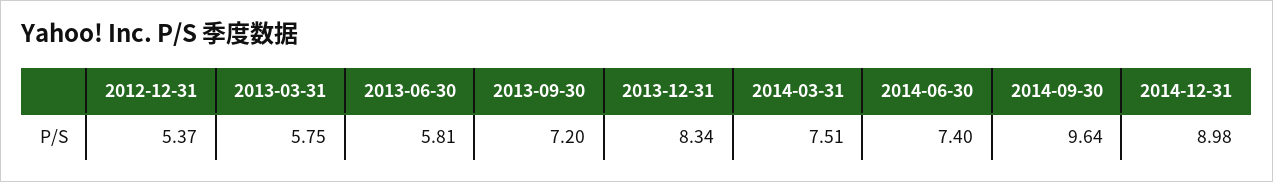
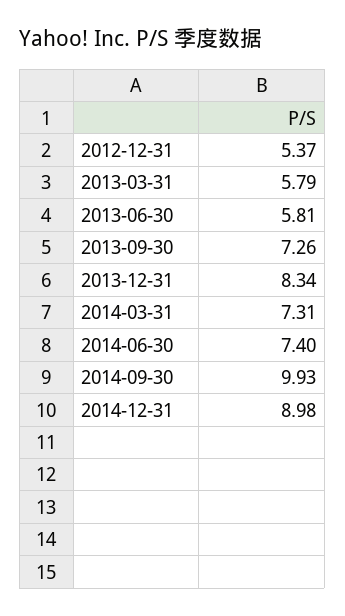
2013-03-31: 5.75 -> 5.79
2013-09-30: 7.2 -> 7.26
2014-03-31: 7.51 -> 7.31
2014-09-30: 9.64 -> 9.93

